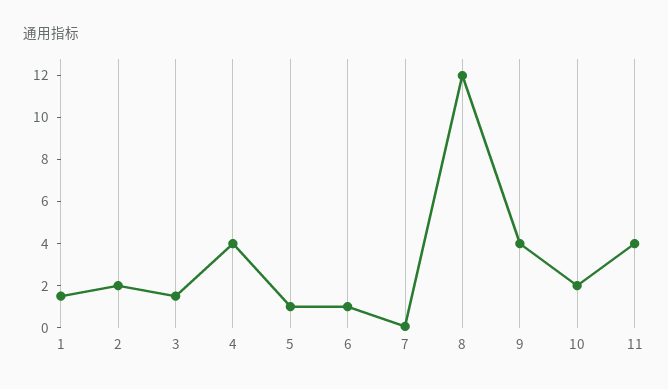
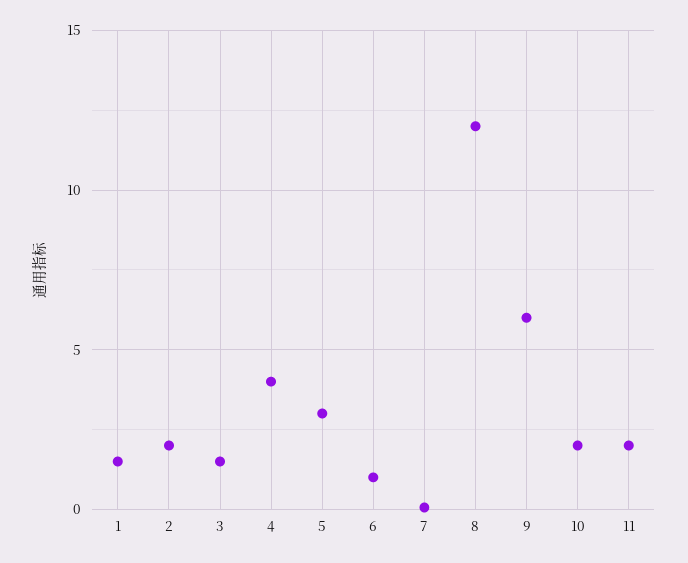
5: 1 -> 3
9: 4 -> 6
11: 4 -> 2

